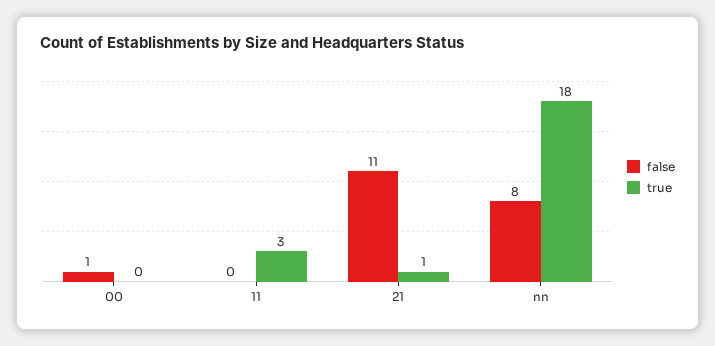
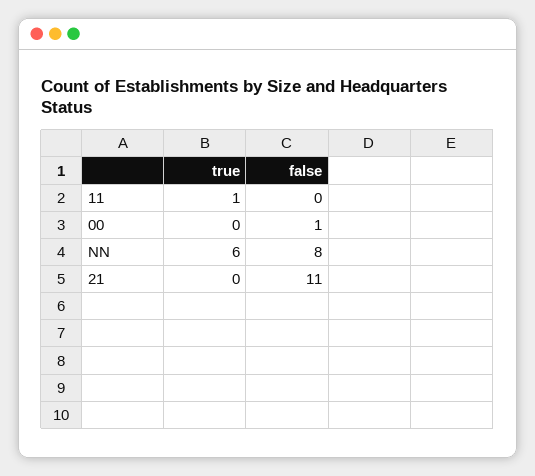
true, 11: 3 -> 1
true, 21: 1 -> 0
true, nn: 18 -> 6

